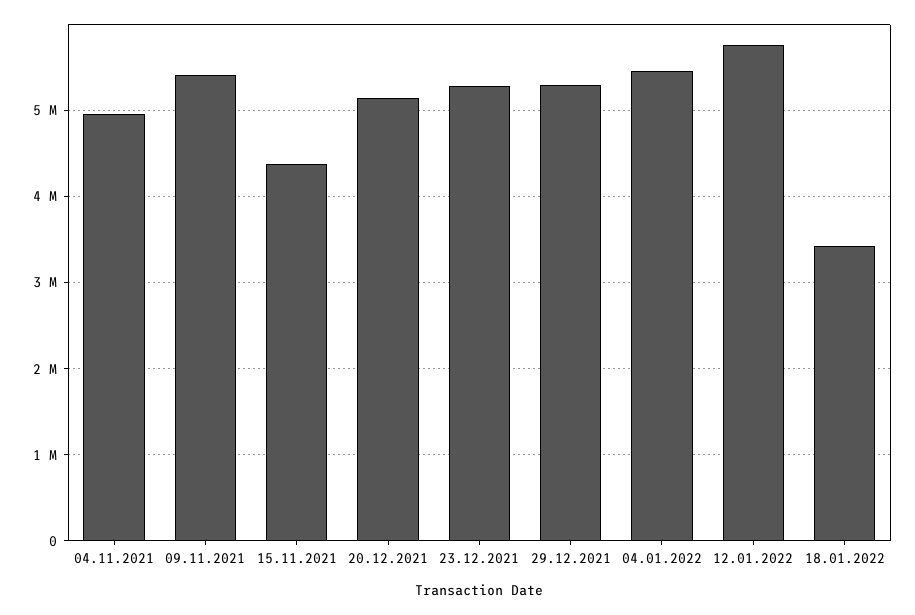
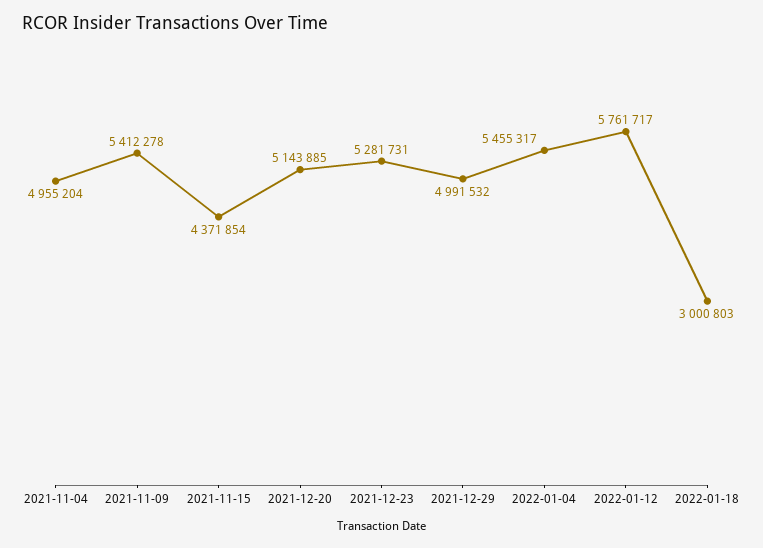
29.12.2021: 5300000 -> 4991532
18.01.2022: 3400000 -> 3000803

